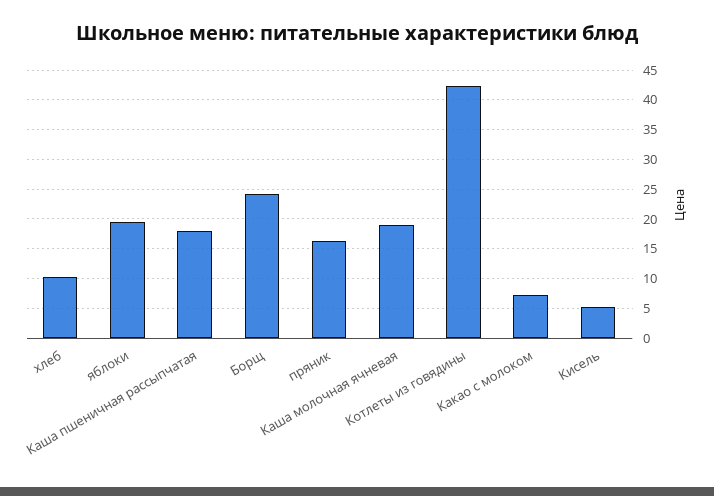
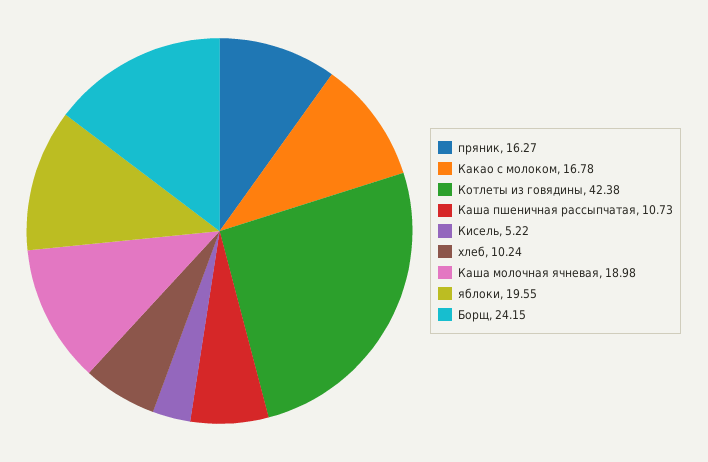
Каша пшеничная рассыпчатая: 17.5 -> 10.73
Какао с молоком: 7.5 -> 16.78

